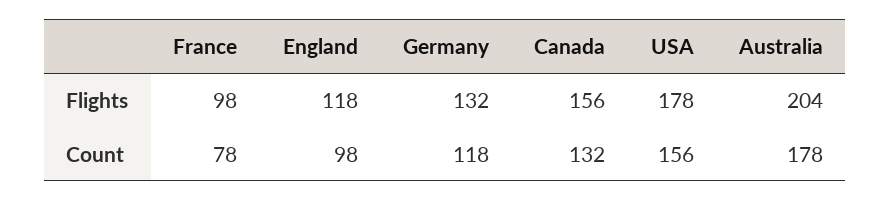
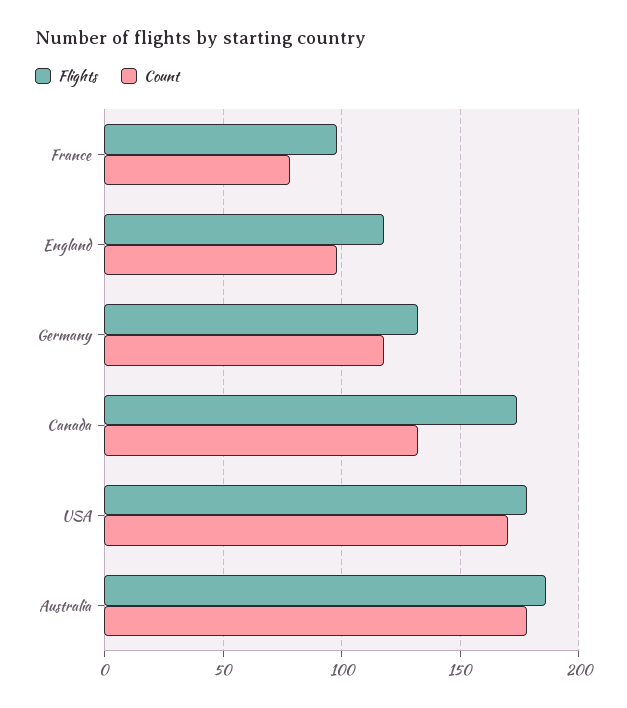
Flights, Canada: 156 -> 175
Flights, Australia: 204 -> 185
Count, USA: 156 -> 170

